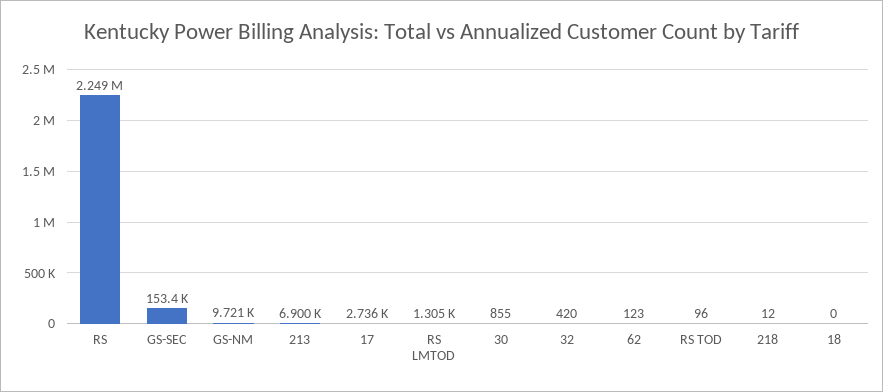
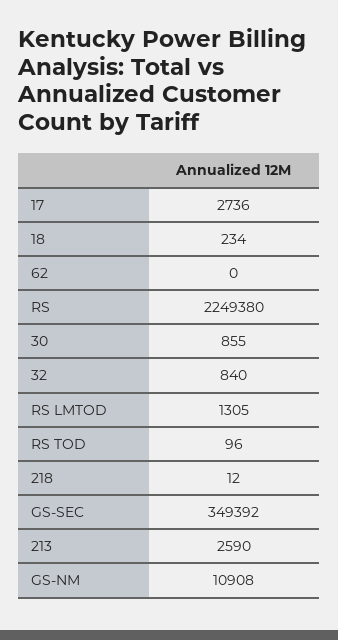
GS-SEC: 153400 -> 349392
GS-NM: 9721 -> 10908
213: 6900 -> 2590
32: 420 -> 840
62: 123 -> 0
18: 0 -> 234

